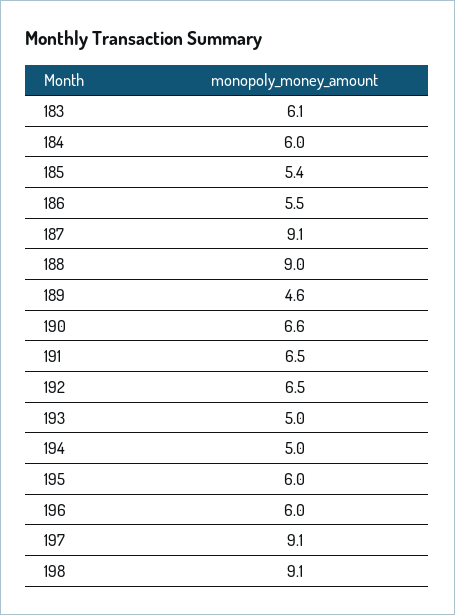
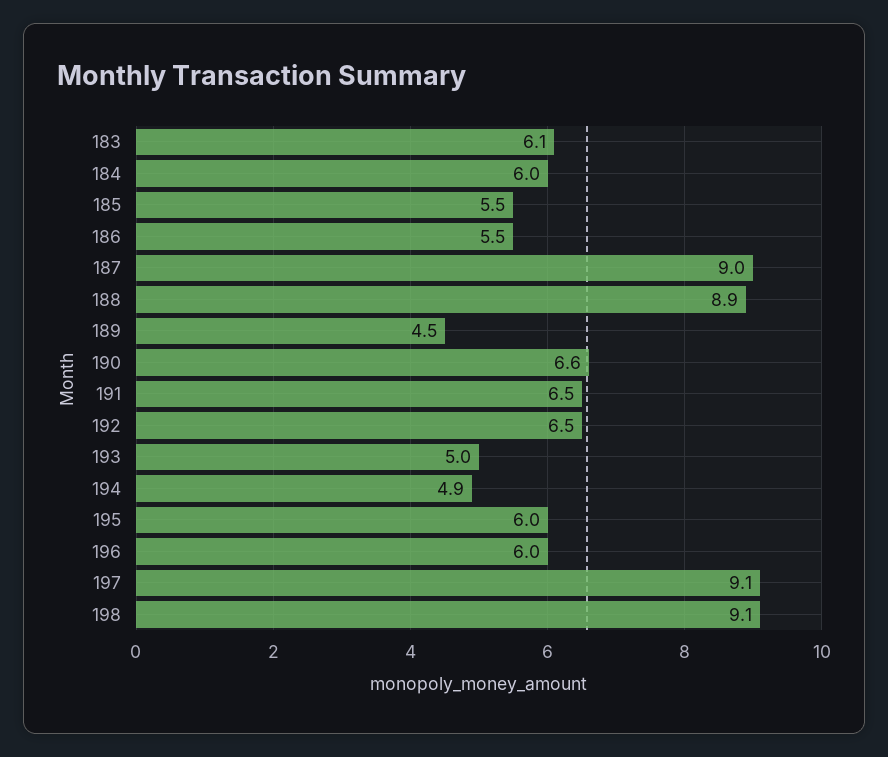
185: 5.4 -> 5.5
187: 9.1 -> 9
188: 9 -> 8.9
189: 4.6 -> 4.5
194: 5 -> 4.9

